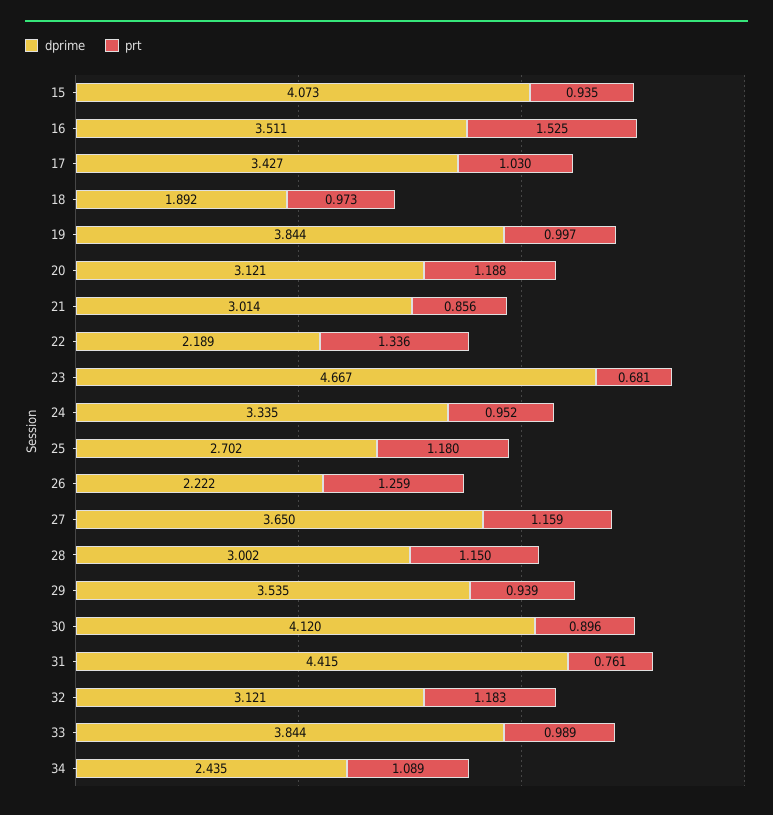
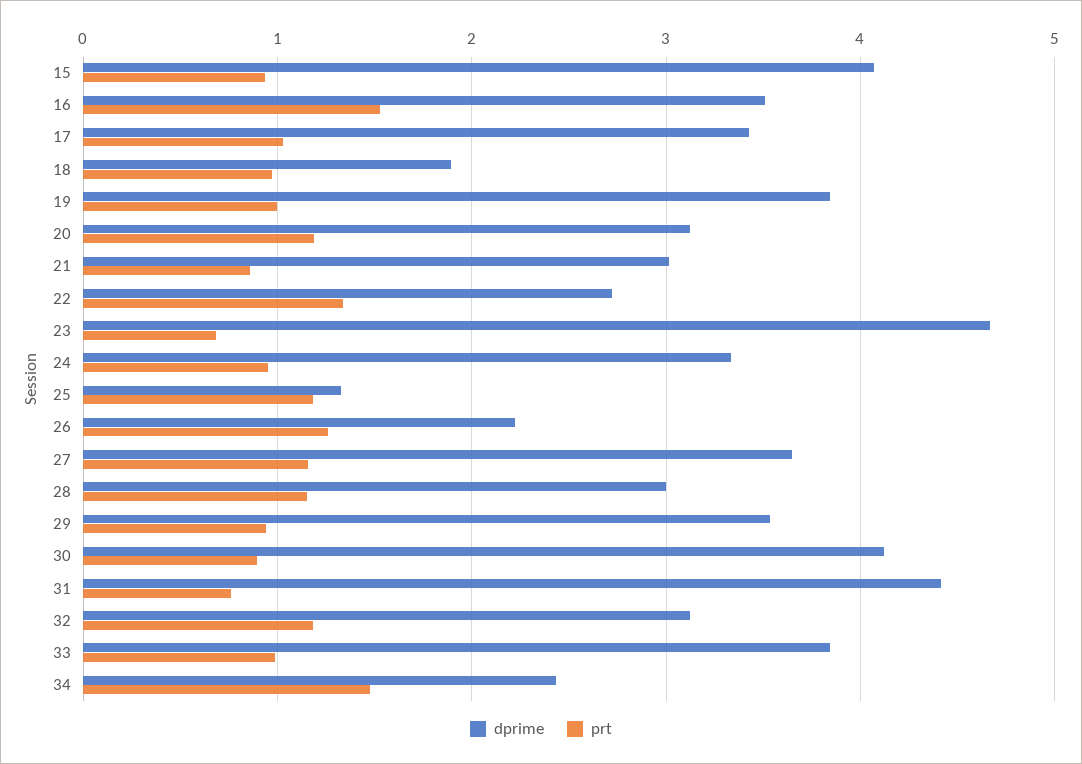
dprime, 22: 2.189 -> 2.7
dprime, 25: 2.702 -> 1.3
prt, 34: 1.089 -> 1.5

